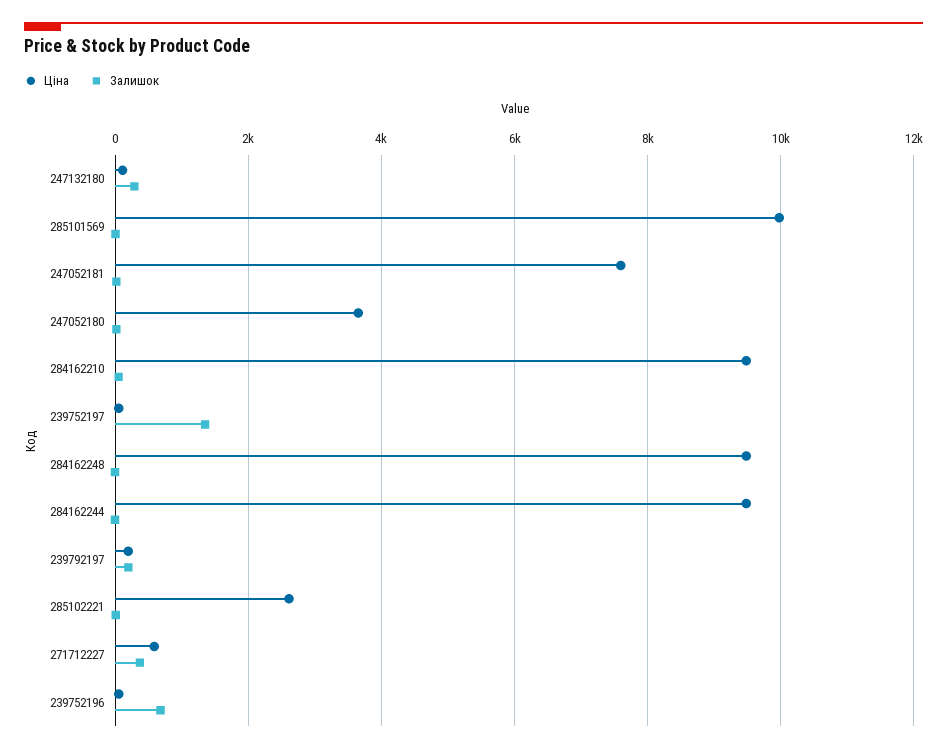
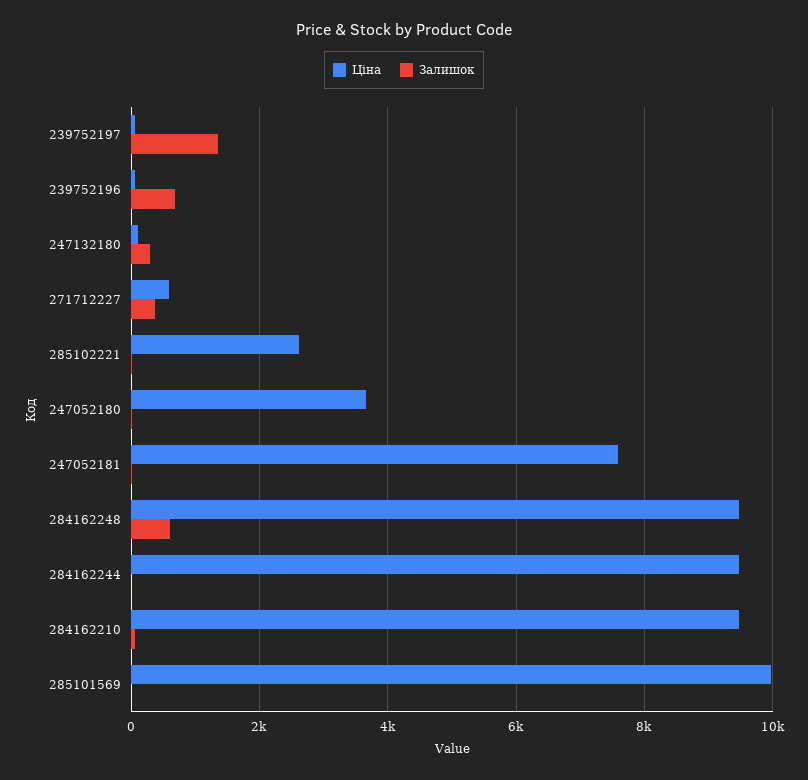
Залишок, 284162248: 0 -> 600
Ціна, 239792197: 200 -> none
Залишок, 239792197: 200 -> none

